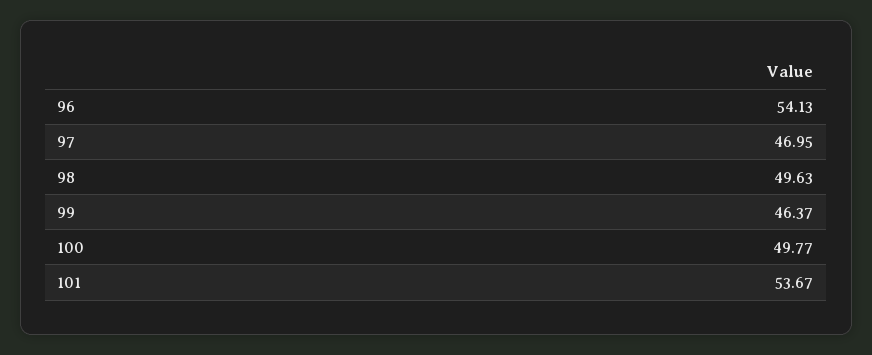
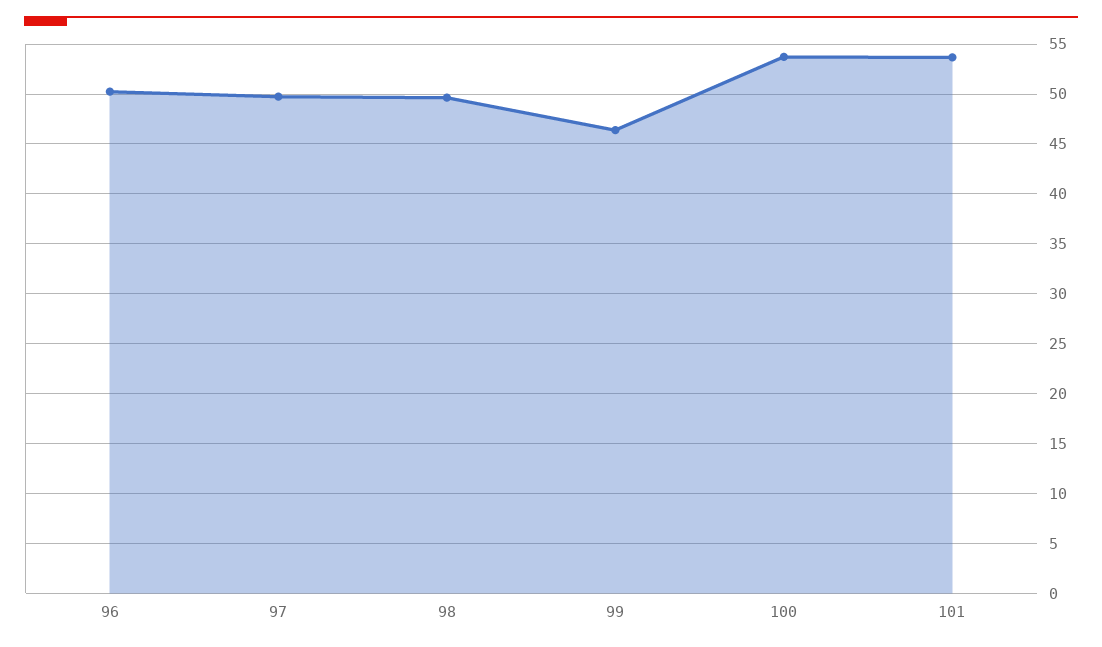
96: 54.13 -> 50
97: 46.95 -> 50
100: 49.77 -> 54

